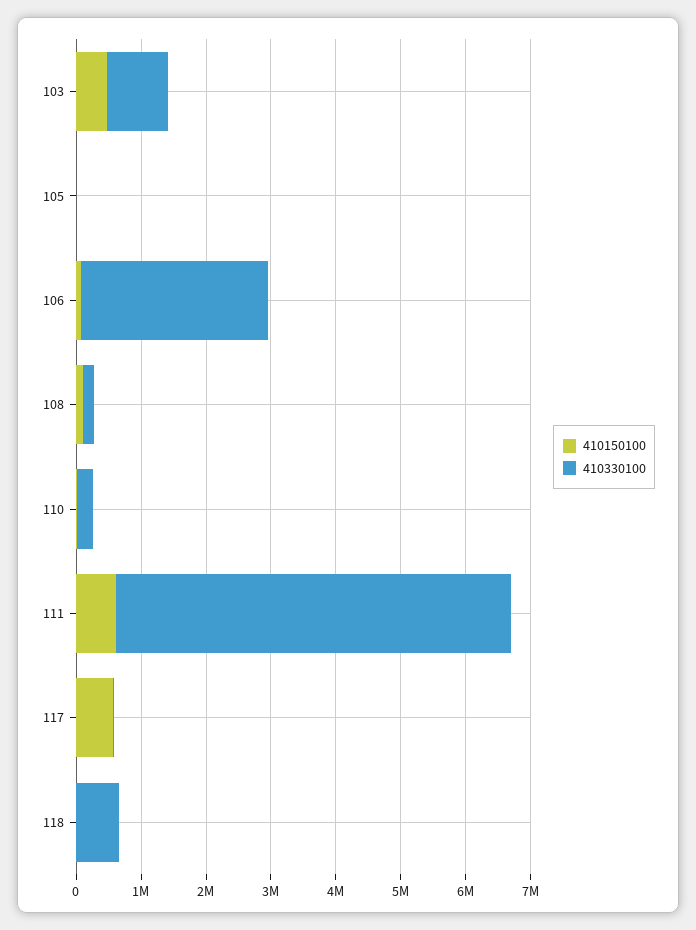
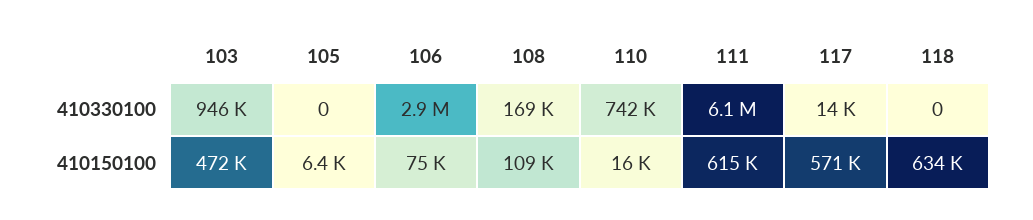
410330100, 110: 200000 -> 742000
410150100, 118: 0 -> 634000
410330100, 118: 600000 -> 0

